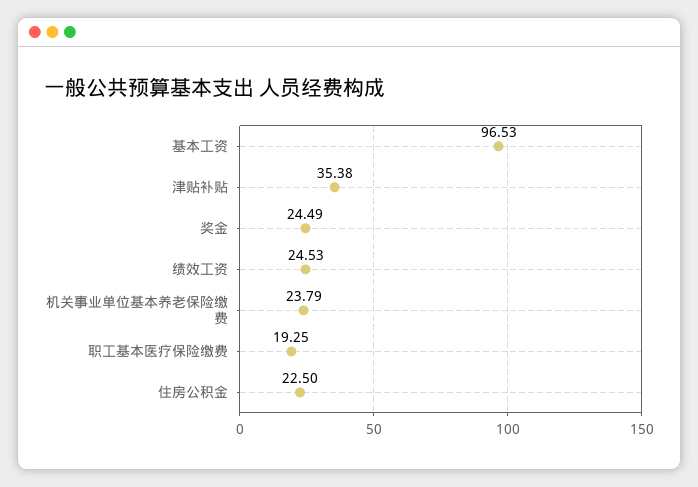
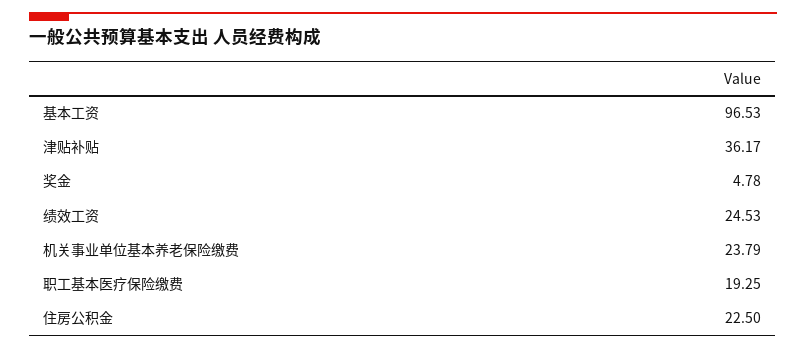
津贴补贴: 35.38 -> 36.17
奖金: 24.49 -> 4.78

